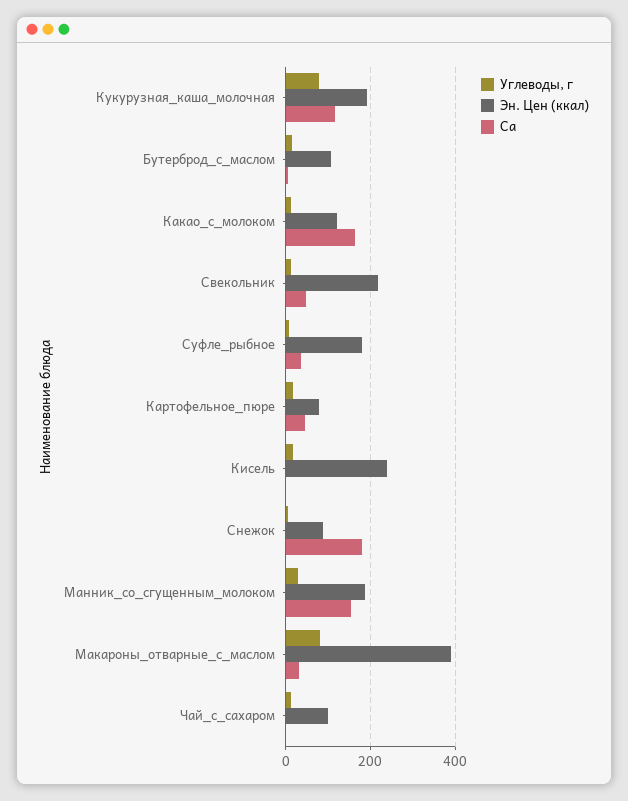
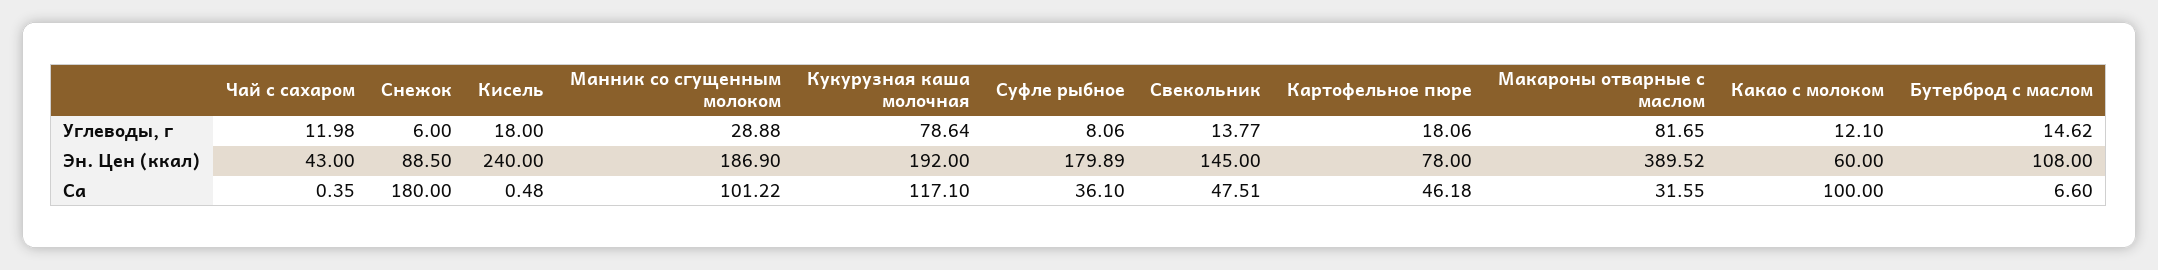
Эн. Цен (ккал), Какао_с_молоком: 120 -> 60
Ca, Какао_с_молоком: 160 -> 100
Эн. Цен (ккал), Свекольник: 220 -> 145
Ca, Манник_со_сгущенным_молоком: 160 -> 101.22
Эн. Цен (ккал), Чай_с_сахаром: 100 -> 43

